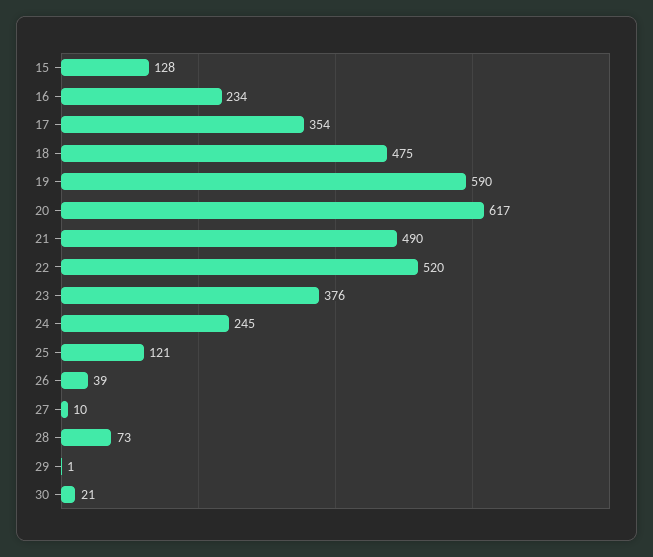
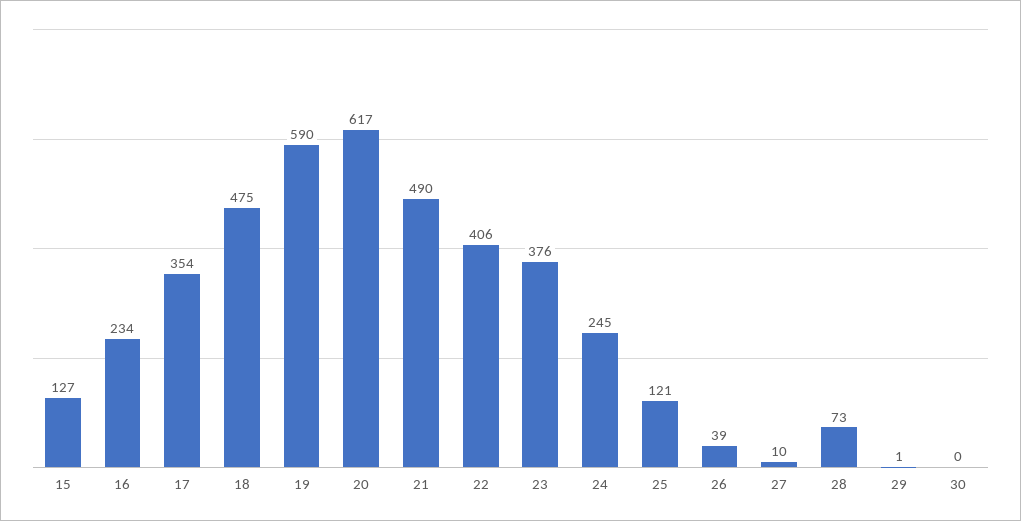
15: 128 -> 127
22: 520 -> 406
30: 21 -> 0

